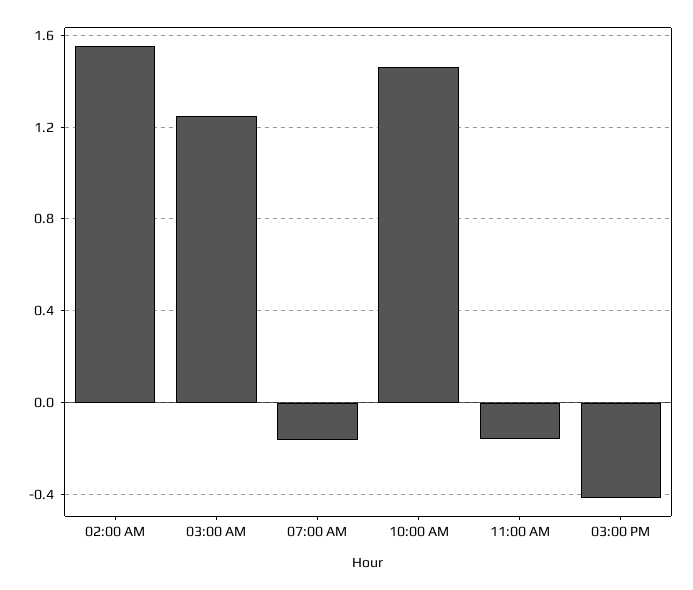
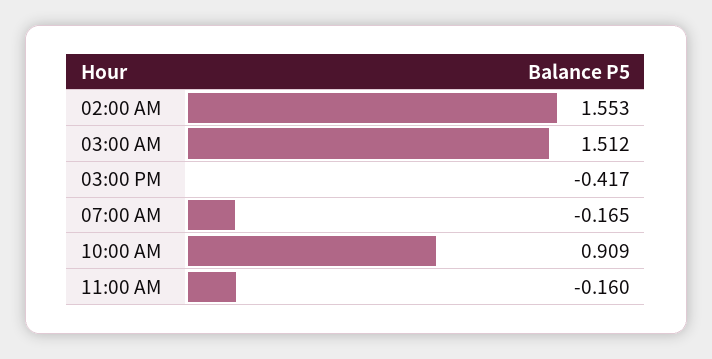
03:00 AM: 1.25 -> 1.512
10:00 AM: 1.45 -> 0.909

